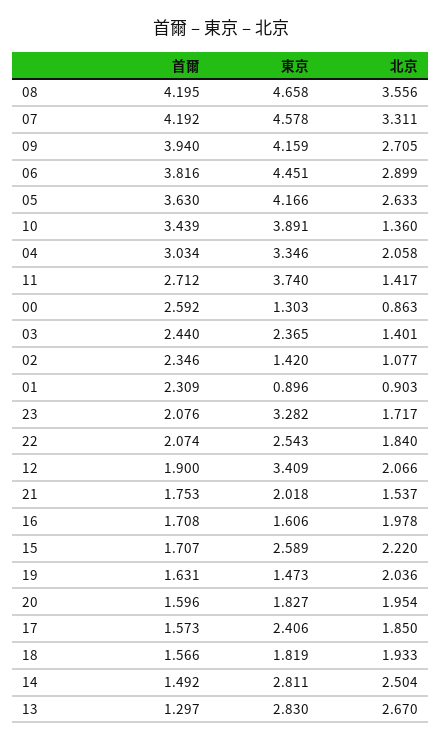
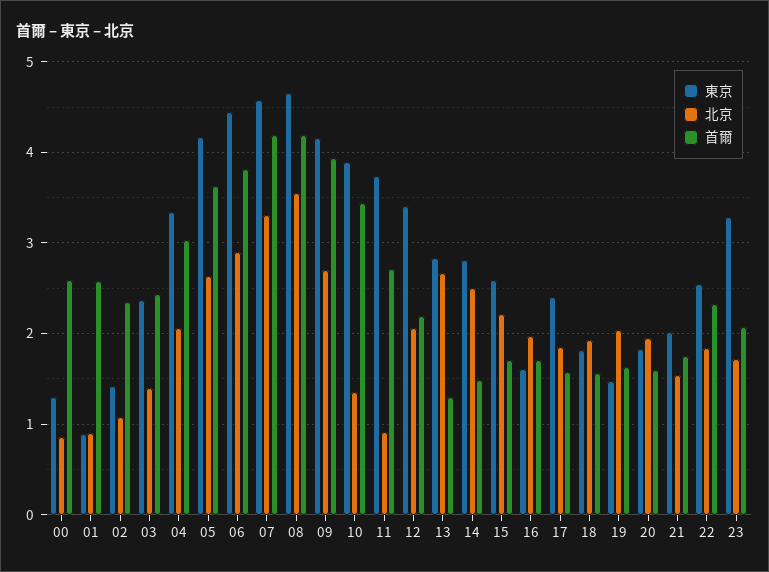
北京, 11: 1.417 -> 0.9
首爾, 01: 2.309 -> 2.6
首爾, 22: 2.074 -> 2.3
首爾, 12: 1.9 -> 2.2

